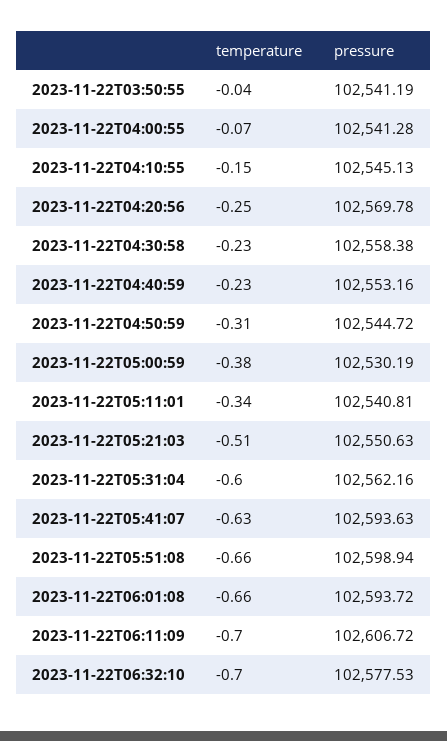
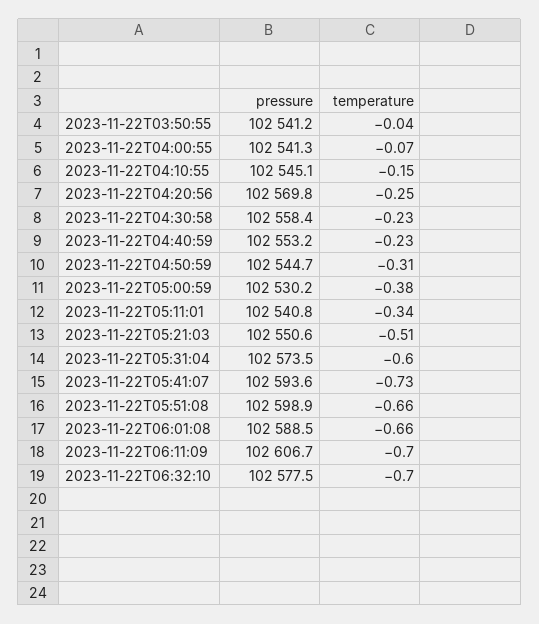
pressure, 2023-11-22T05:31:04: 102562.16 -> 102573.5
temperature, 2023-11-22T05:41:07: -0.63 -> -0.73
pressure, 2023-11-22T06:01:08: 102593.72 -> 102588.5

